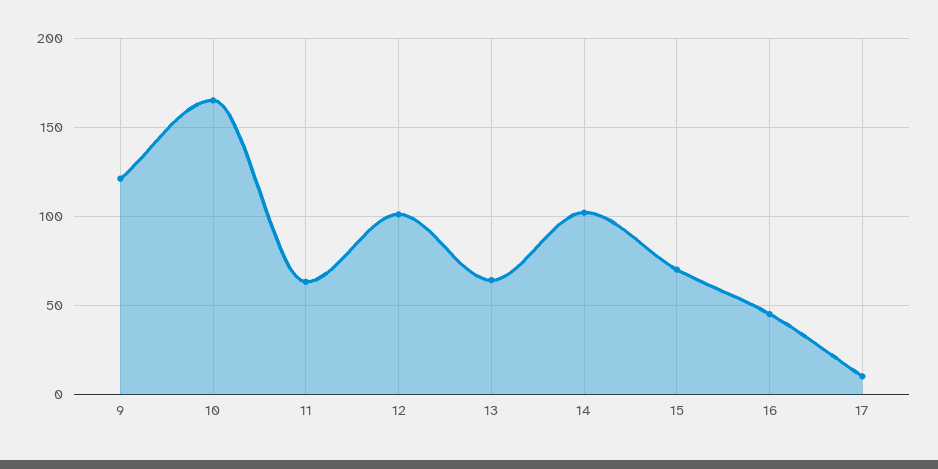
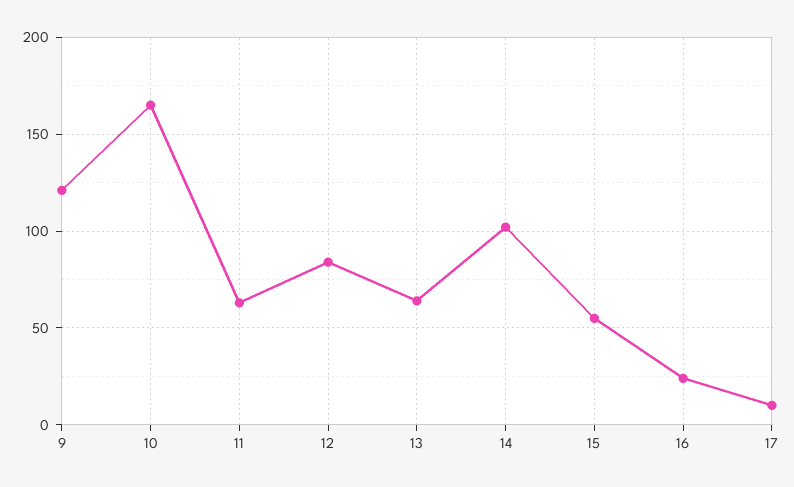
12: 100 -> 85
15: 70 -> 55
16: 45 -> 25

